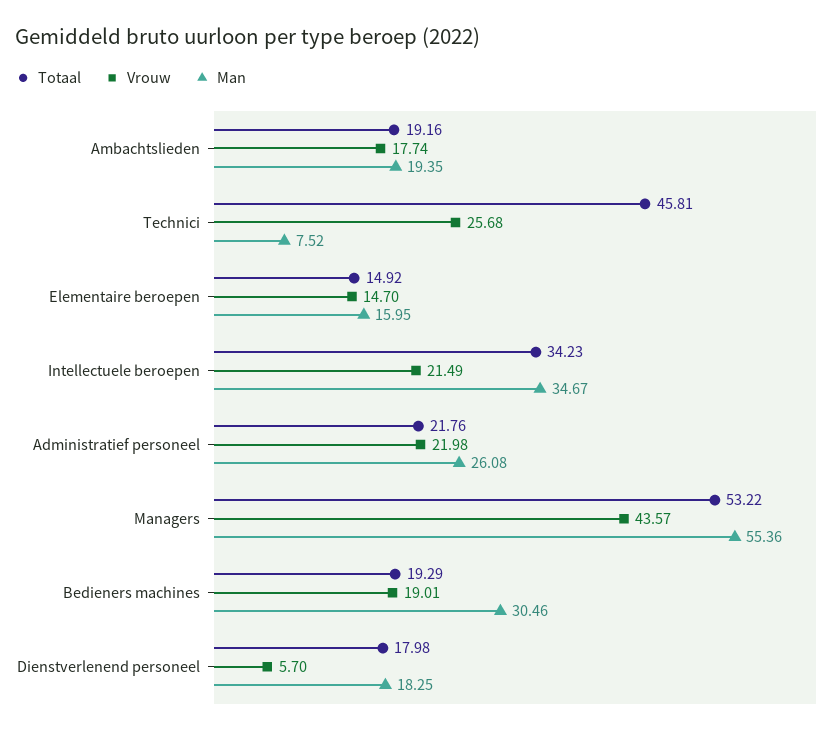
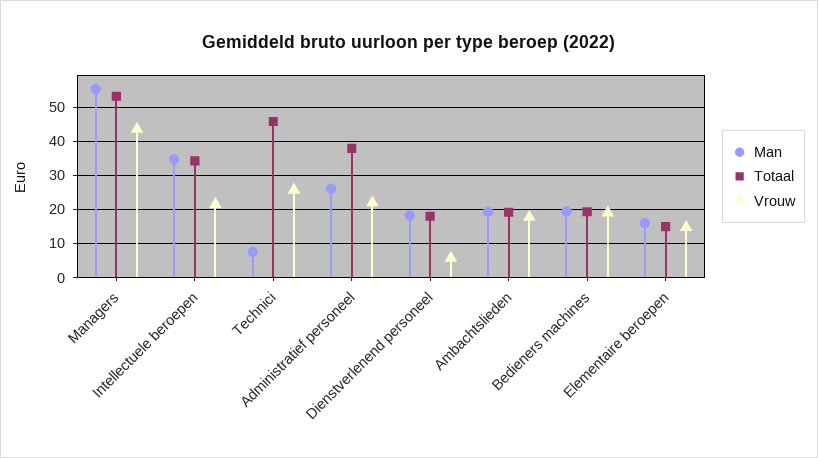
Totaal, Administratief personeel: 21.76 -> 38
Man, Bedieners machines: 30.46 -> 20

